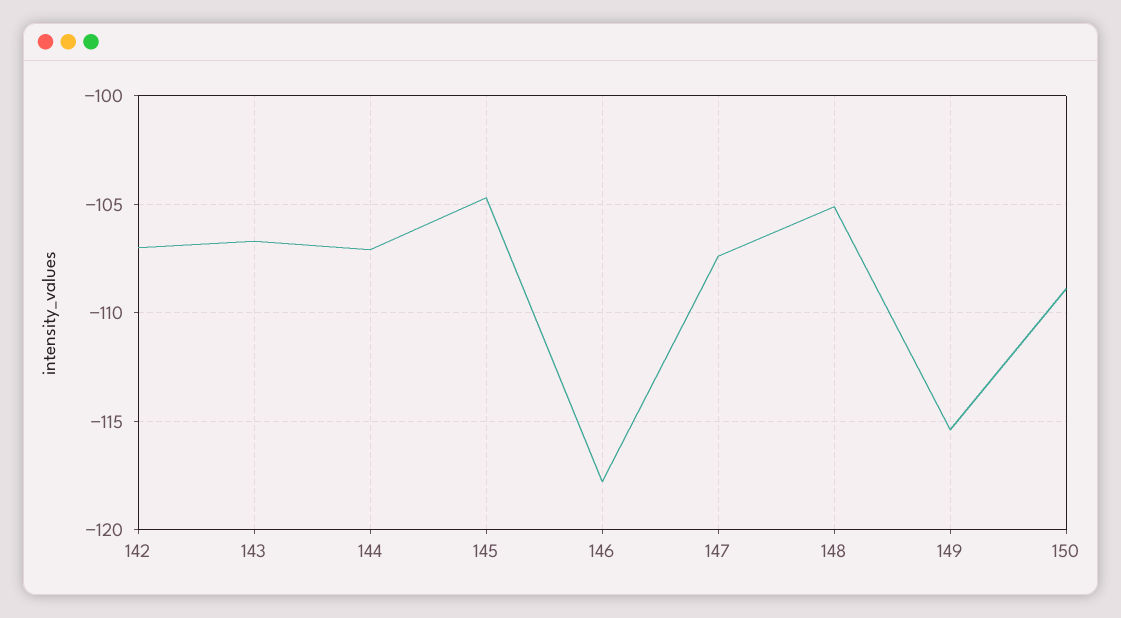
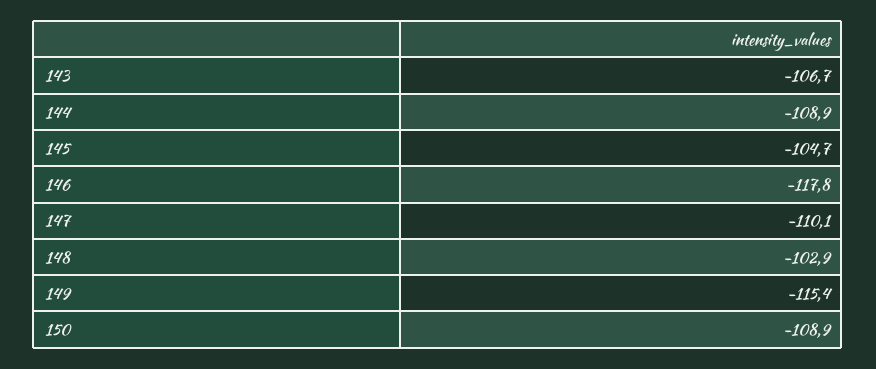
142: -107 -> none
144: -107 -> -108.9
147: -107.5 -> -110.1
148: -105 -> -102.9

